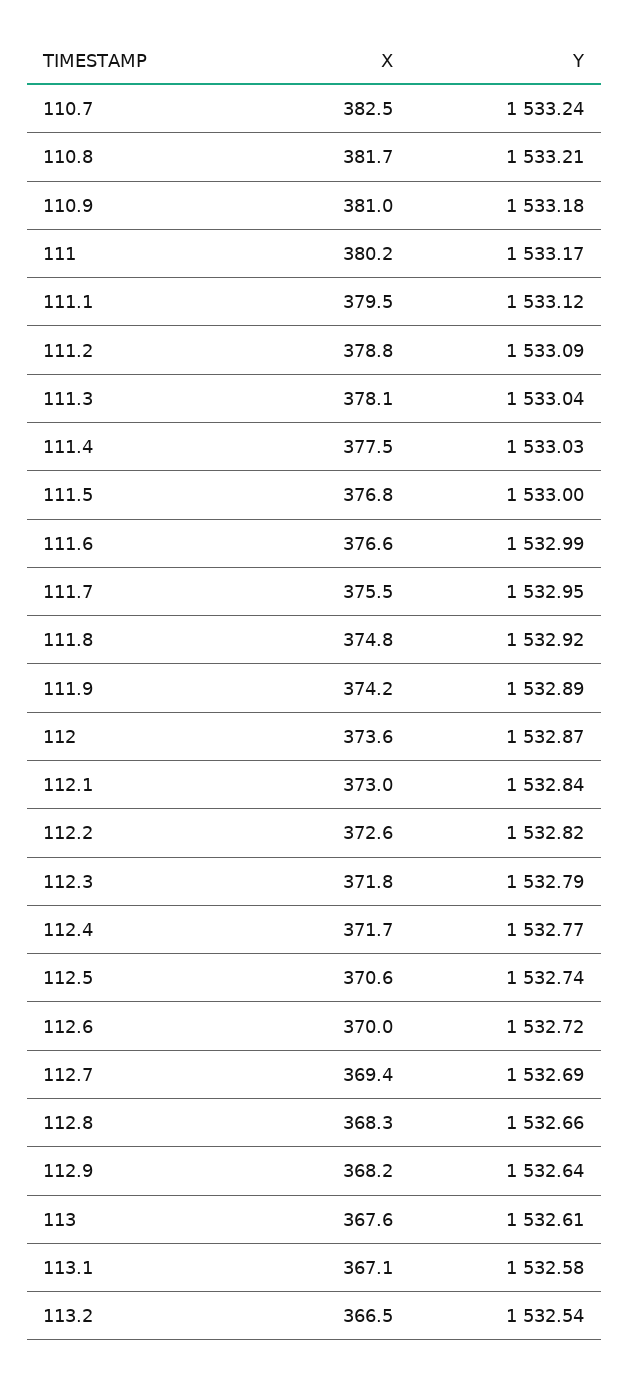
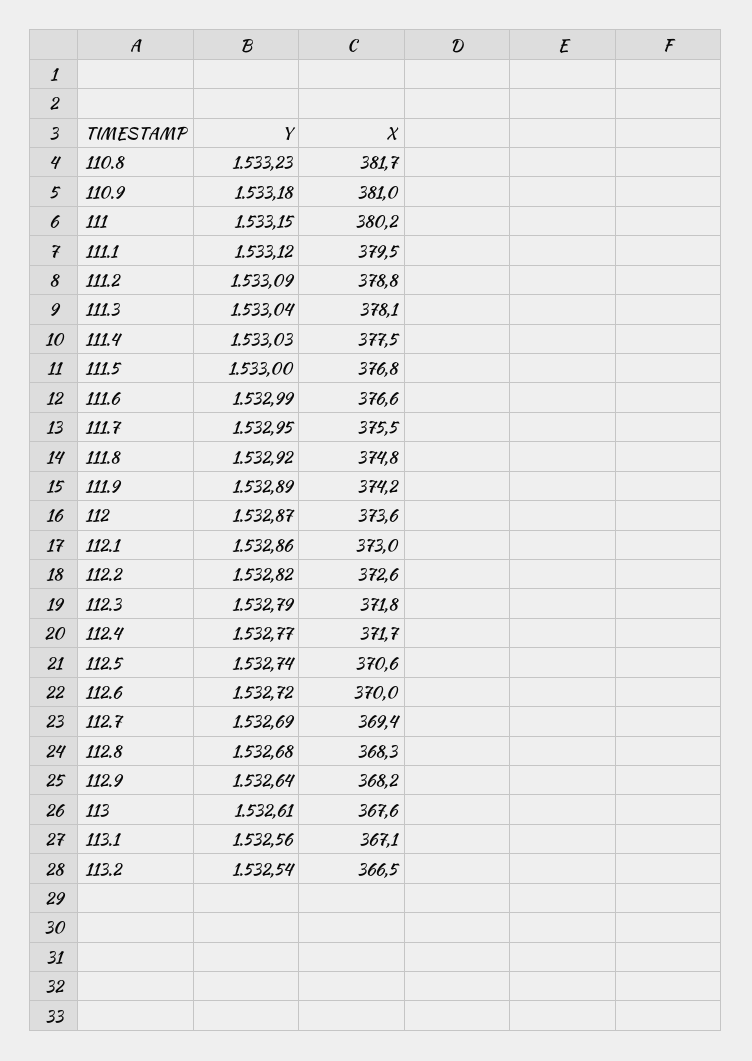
X, 110.7: 382.5 -> none
Y, 110.7: 1533.24 -> none
Y, 110.8: 1533.21 -> 1533.23
Y, 111: 1533.17 -> 1533.15
Y, 112.1: 1532.84 -> 1532.86
Y, 112.8: 1532.66 -> 1532.68
Y, 113.1: 1532.58 -> 1532.56

